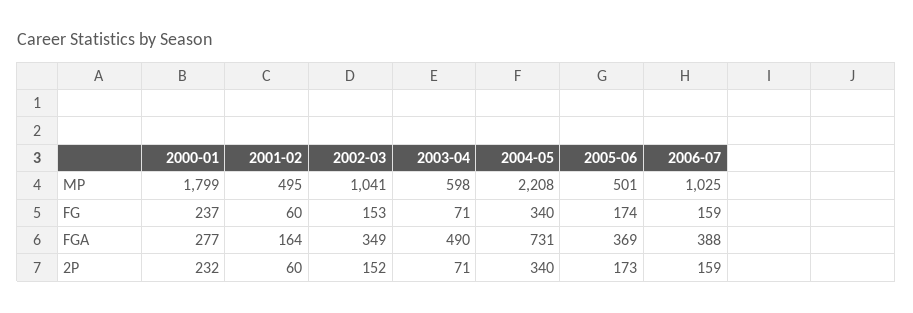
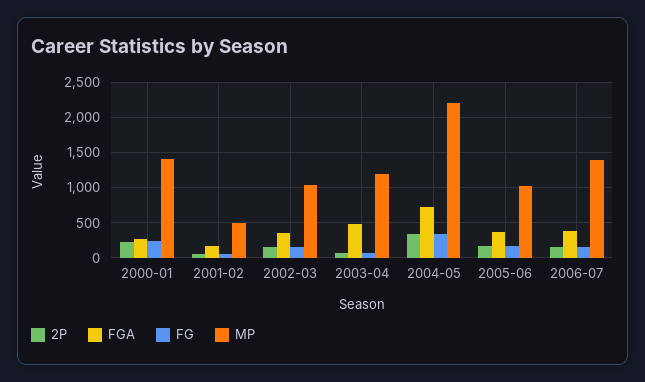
MP, 2000-01: 1799 -> 1400
MP, 2003-04: 598 -> 1200
MP, 2005-06: 501 -> 1000
MP, 2006-07: 1025 -> 1400

